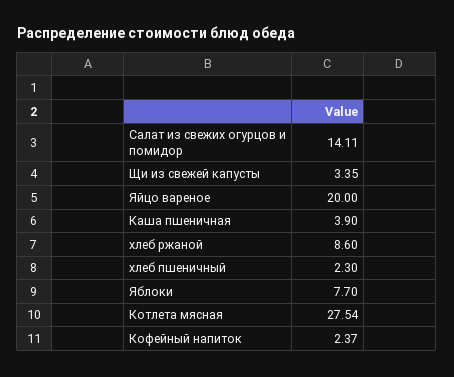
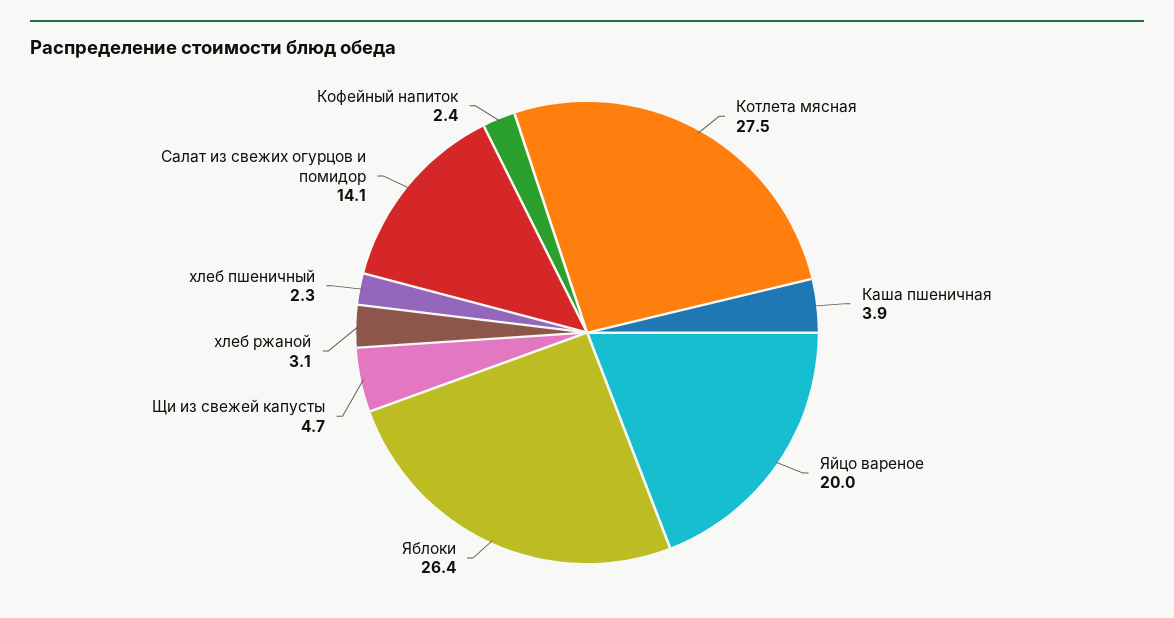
Щи из свежей капусты: 3.35 -> 4.7
хлеб ржаной: 8.6 -> 3.1
Яблоки: 7.7 -> 26.4

